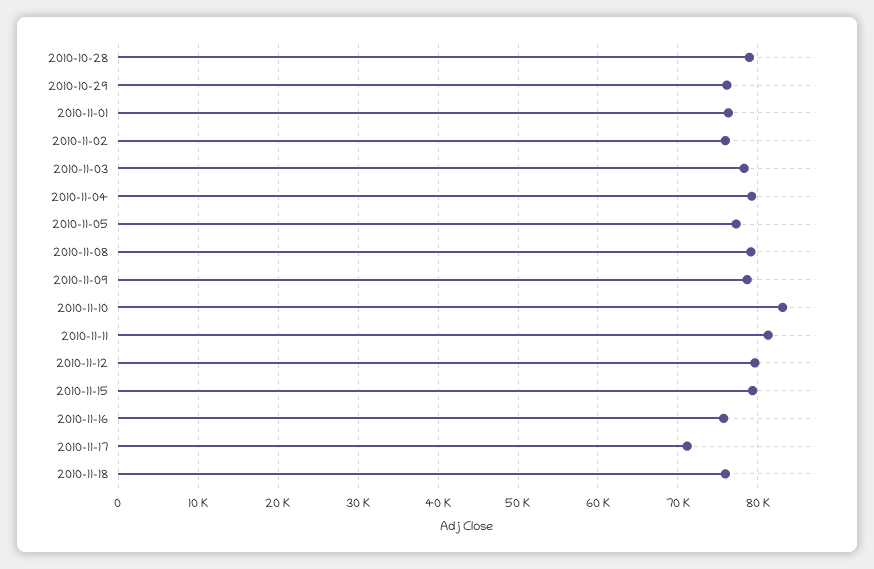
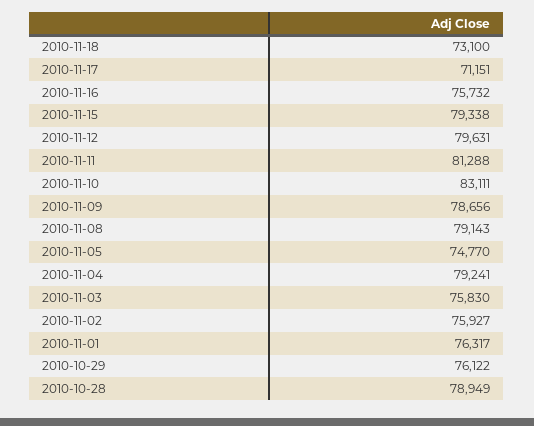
2010-11-03: 78000 -> 75830
2010-11-05: 77000 -> 74770
2010-11-18: 76000 -> 73100

